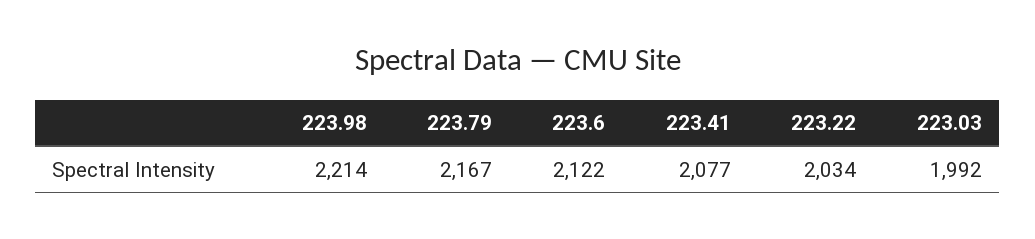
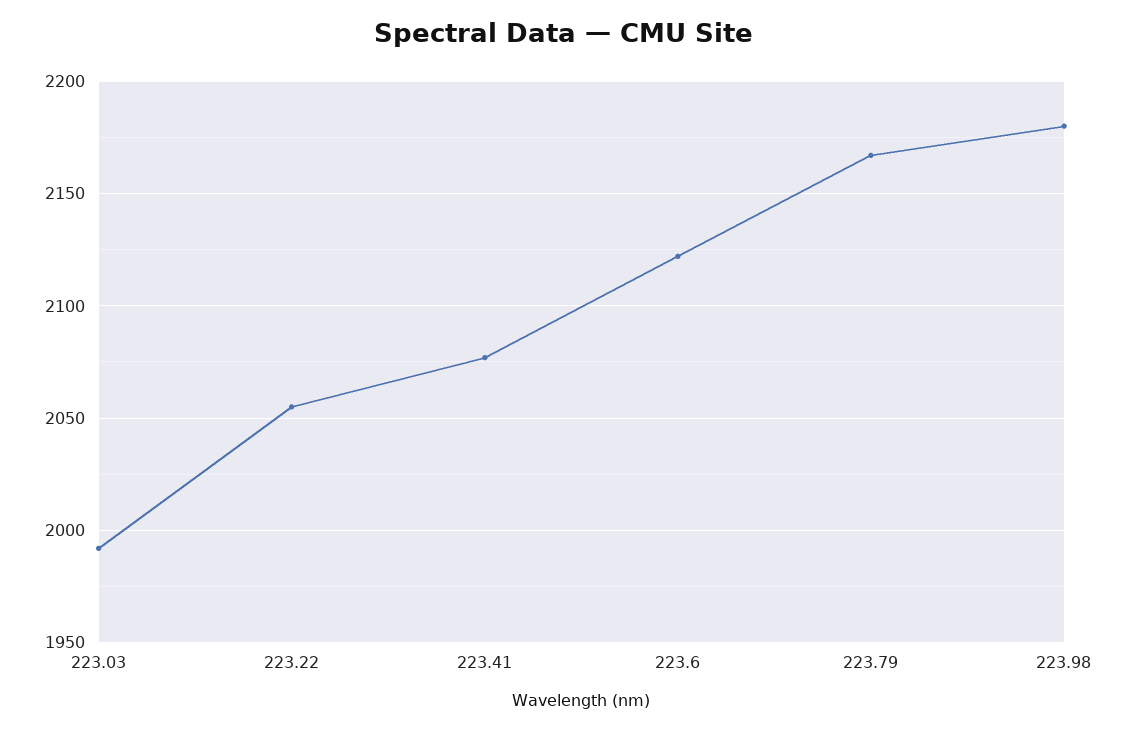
223.98: 2214 -> 2180
223.22: 2034 -> 2055

